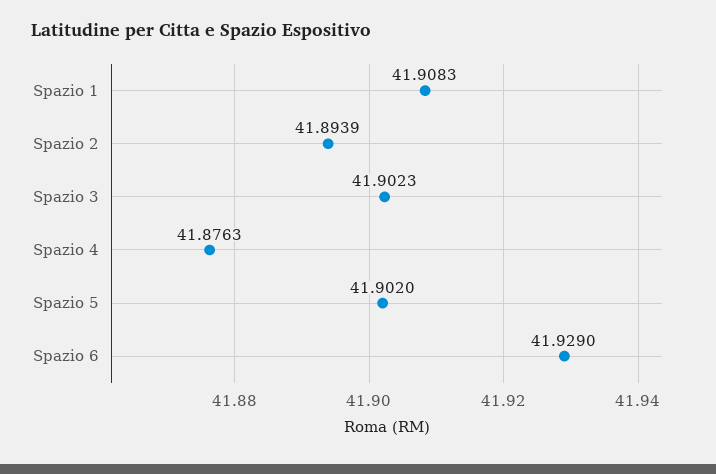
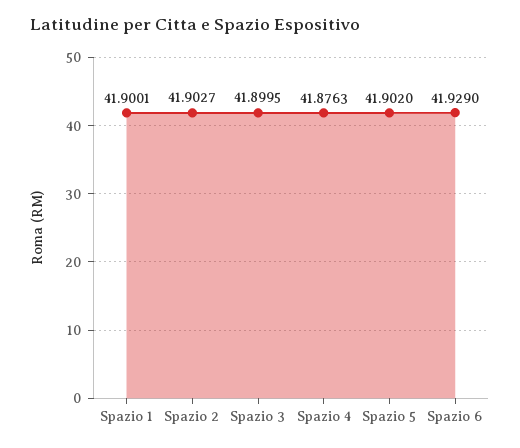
Spazio 1: 41.9083 -> 41.9001
Spazio 2: 41.8939 -> 41.9027
Spazio 3: 41.9023 -> 41.8995

